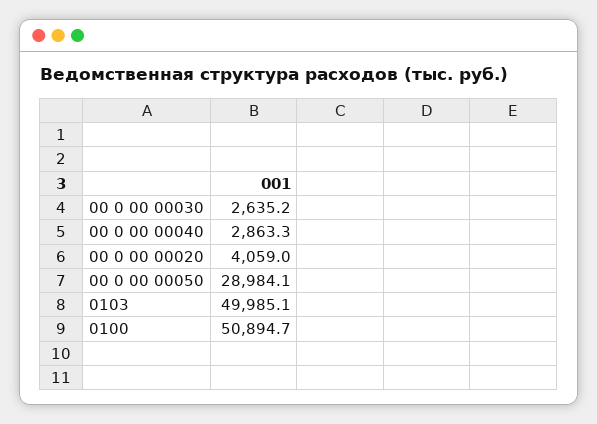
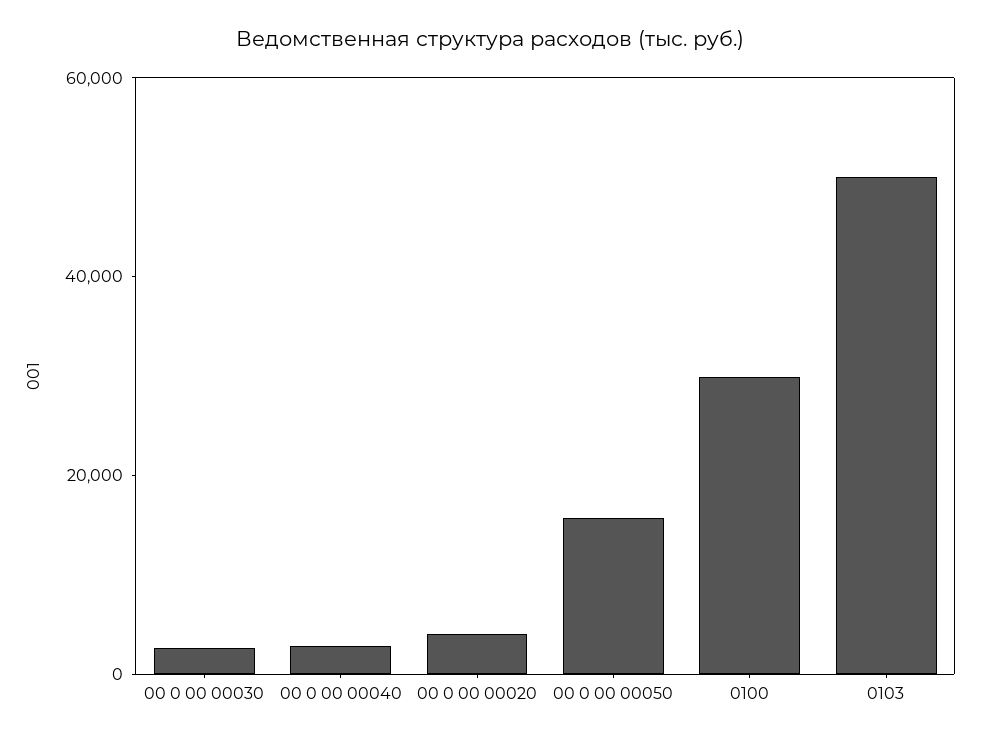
00 0 00 00050: 28984.1 -> 15000
0100: 50894.7 -> 30000

